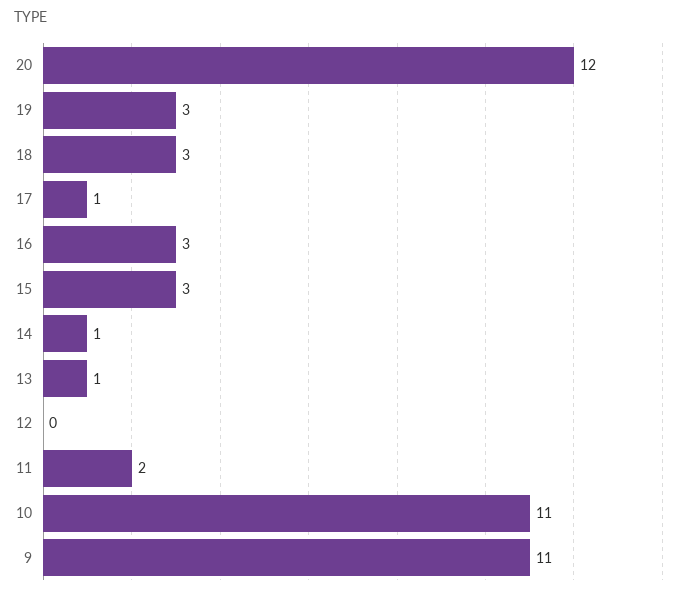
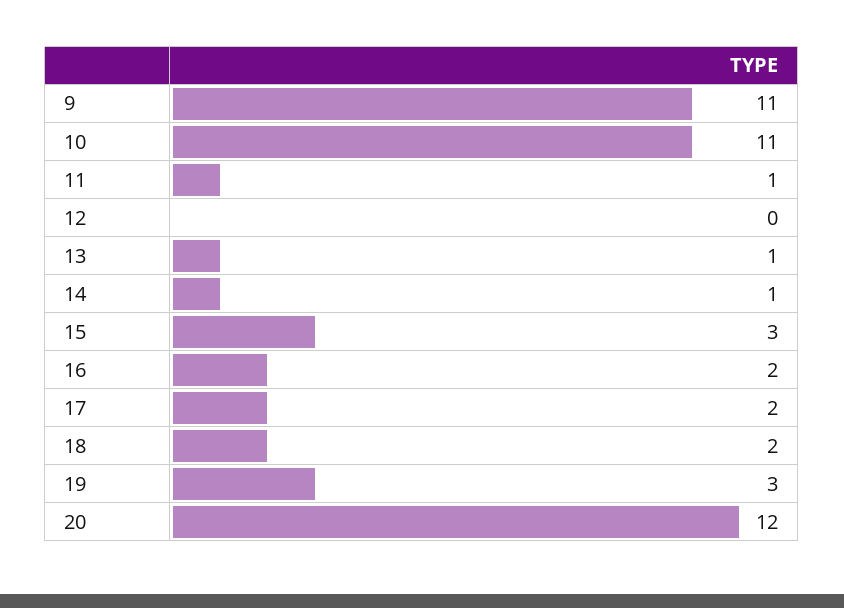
18: 3 -> 2
17: 1 -> 2
16: 3 -> 2
11: 2 -> 1

